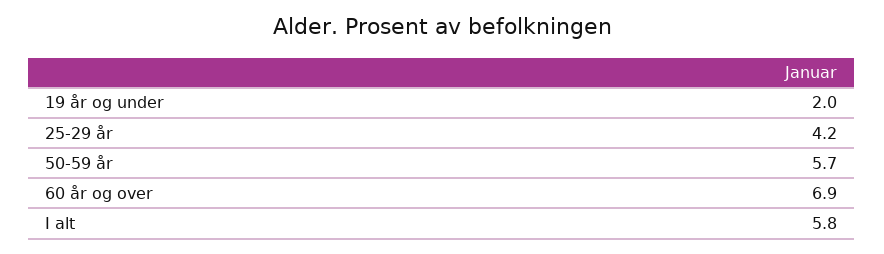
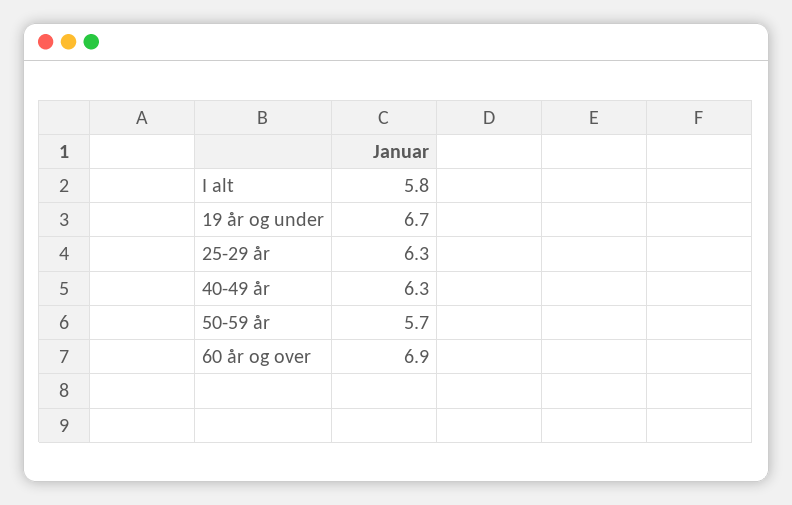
19 år og under: 2 -> 6.7
25-29 år: 4.2 -> 6.3
40-49 år: none -> 6.3

